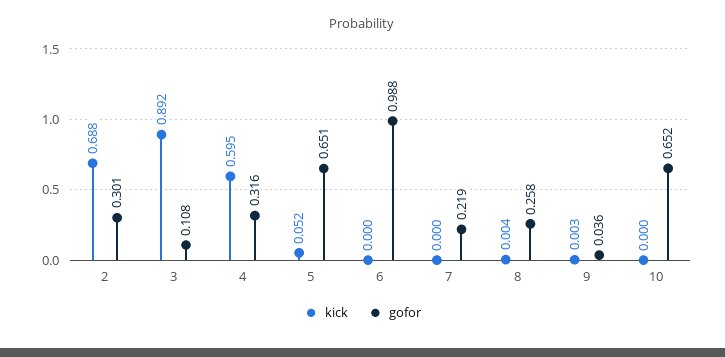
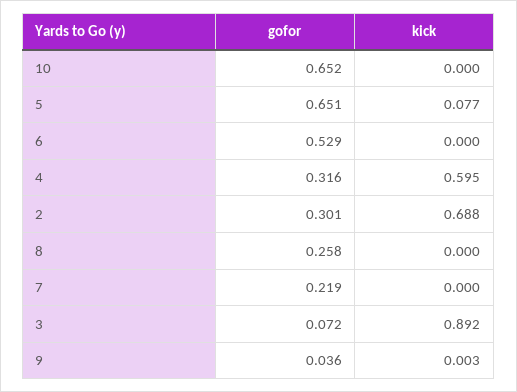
gofor, 3: 0.108 -> 0.072
kick, 5: 0.052 -> 0.077
gofor, 6: 0.988 -> 0.529
kick, 8: 0.004 -> 0

